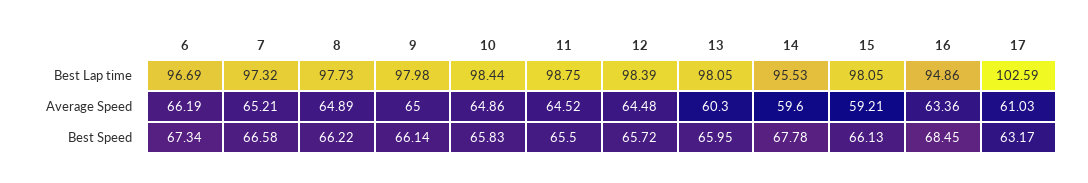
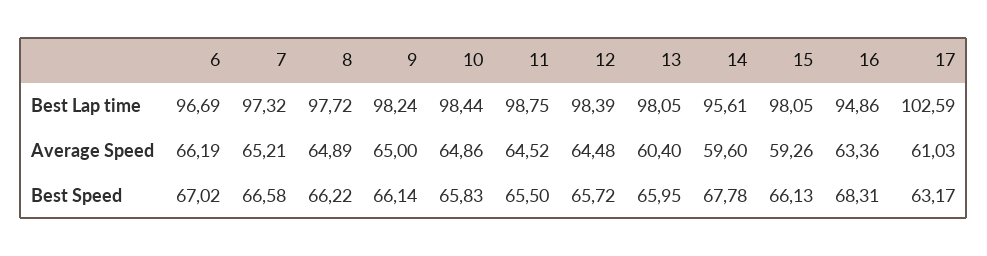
8, Best Lap time: 97.73 -> 97.72
9, Best Lap time: 97.98 -> 98.24
14, Best Lap time: 95.53 -> 95.61
13, Average Speed: 60.3 -> 60.4
15, Average Speed: 59.21 -> 59.26
6, Best Speed: 67.34 -> 67.02
16, Best Speed: 68.45 -> 68.31

